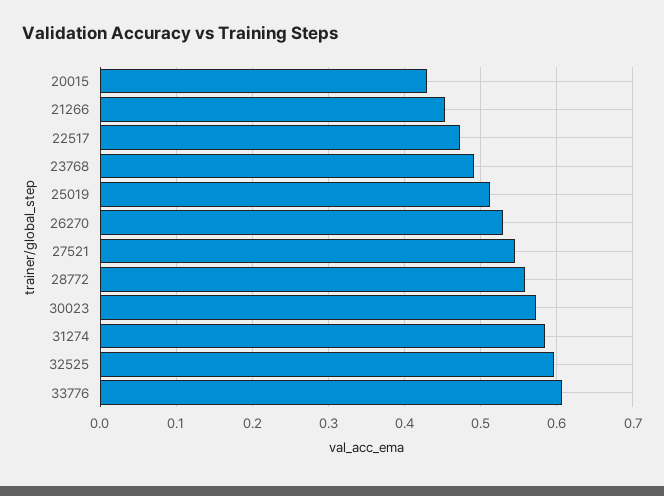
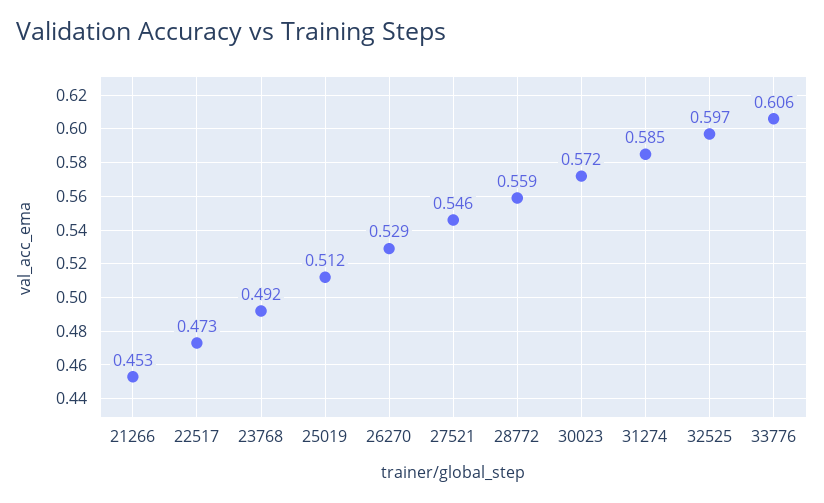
20015: 0.43 -> none

